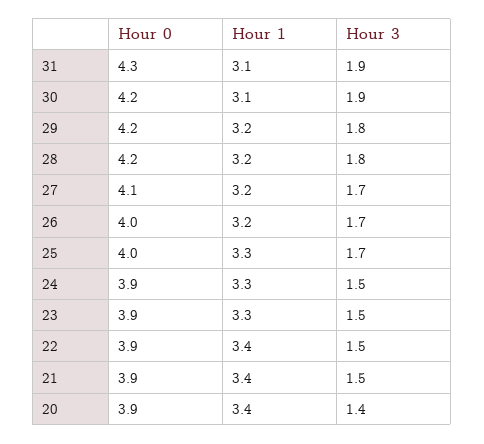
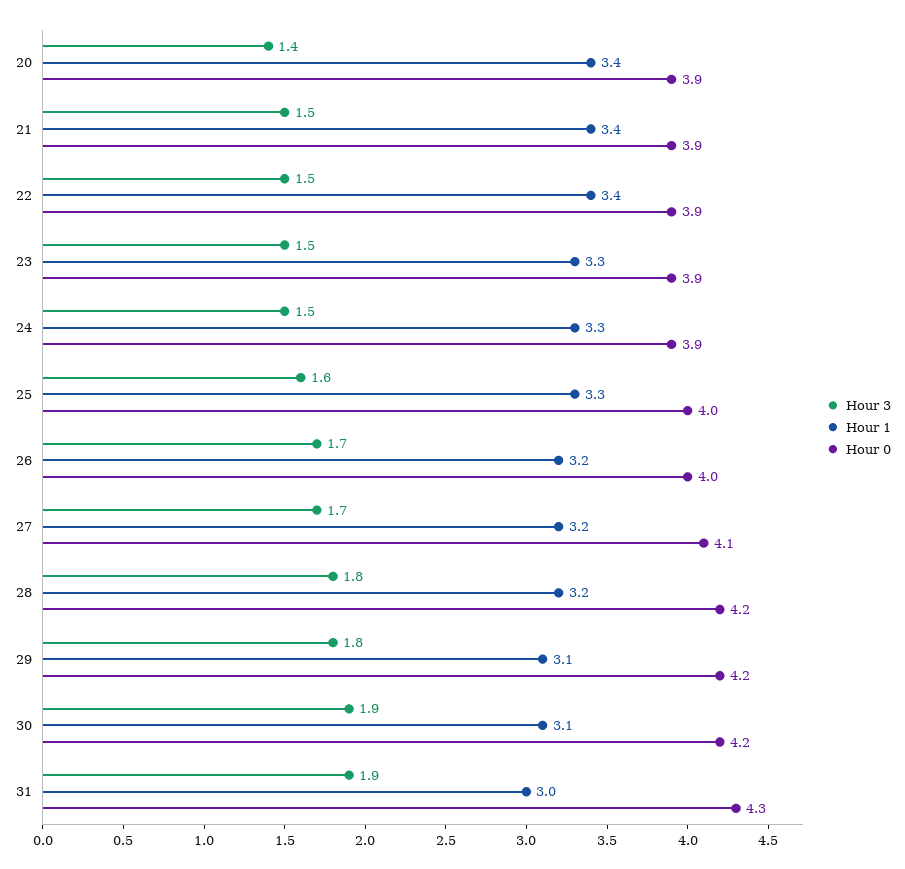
Hour 1, 31: 3.1 -> 3
Hour 1, 29: 3.2 -> 3.1
Hour 3, 25: 1.7 -> 1.6

